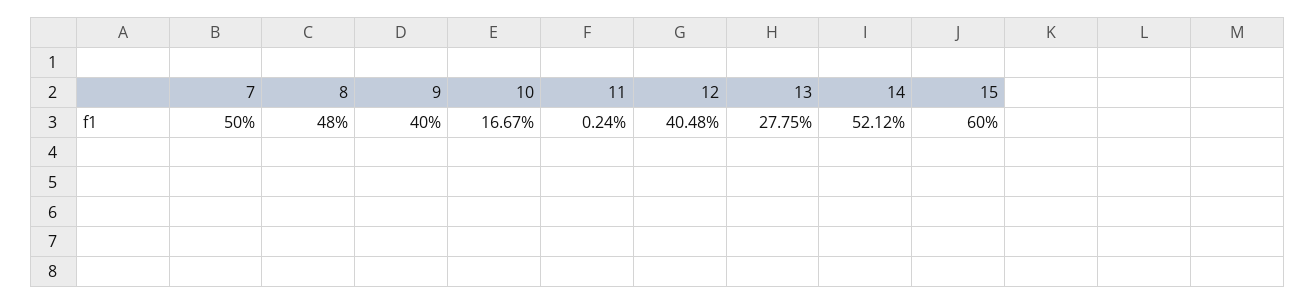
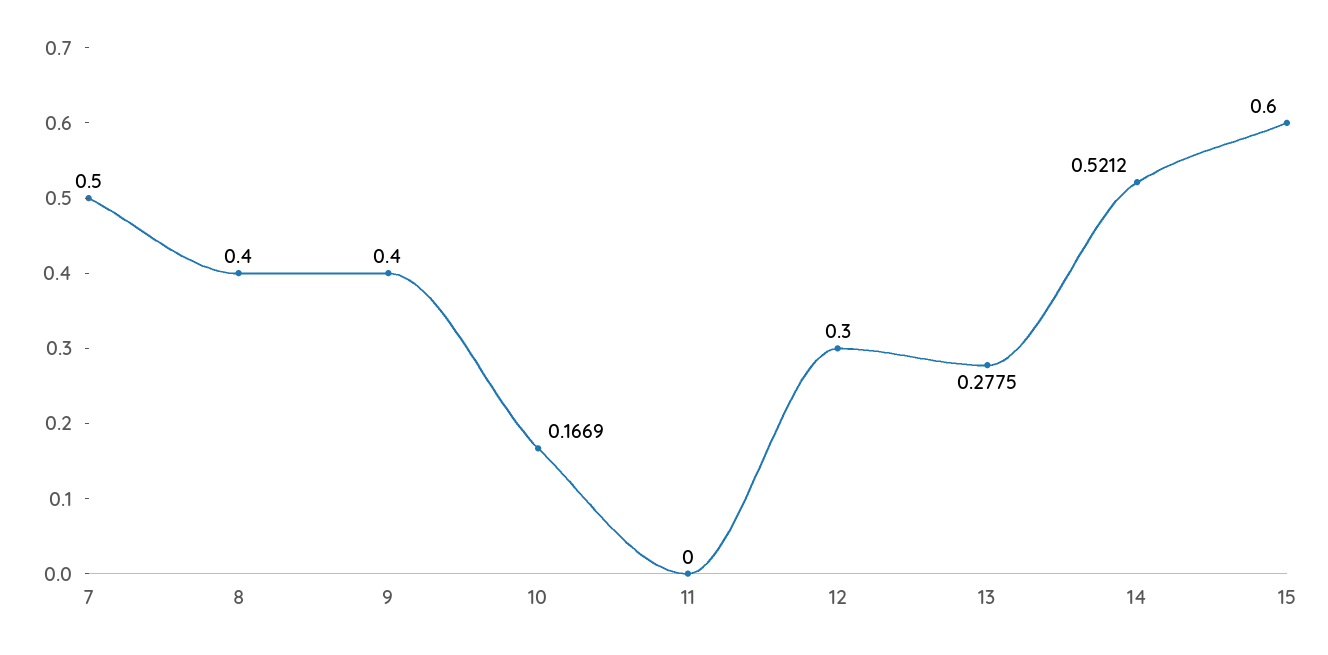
8: 0.48 -> 0.4
10: 0.1667 -> 0.1669
11: 0.0024 -> 0
12: 0.4048 -> 0.3

